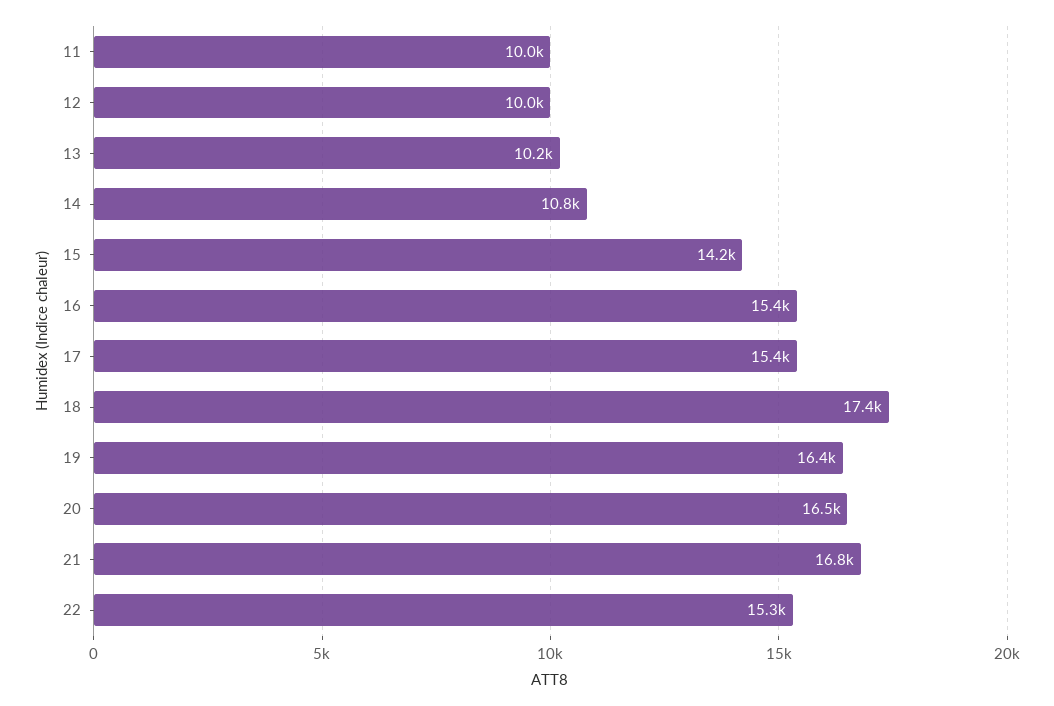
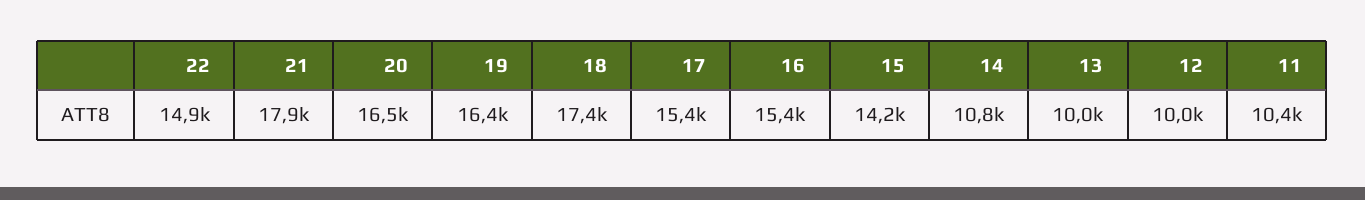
11: 10000 -> 10400
13: 10200 -> 10000
21: 16800 -> 17900
22: 15300 -> 14900

